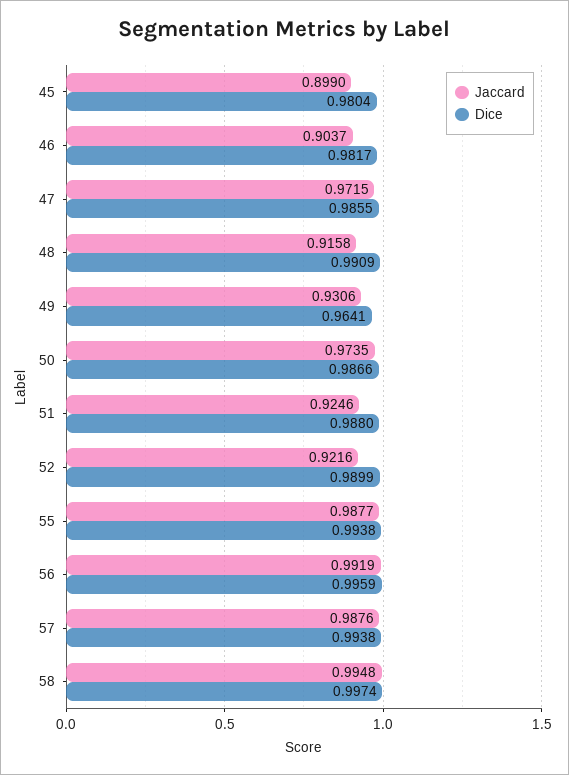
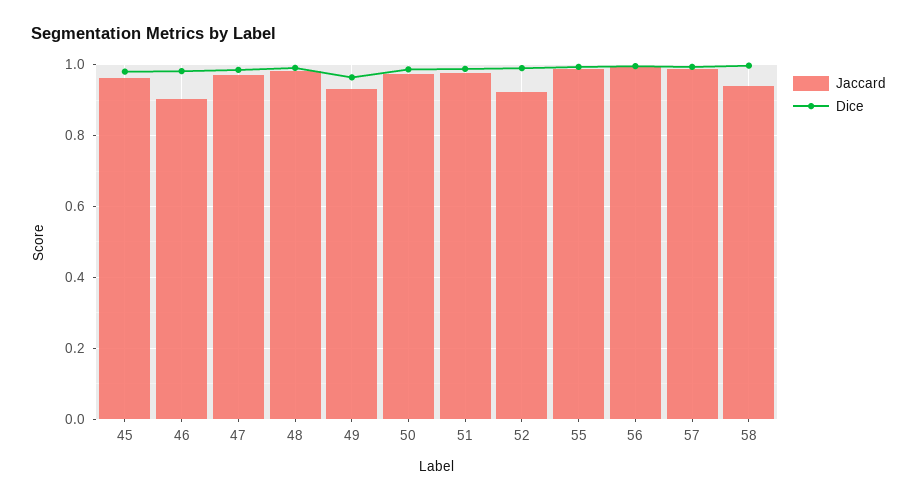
Jaccard, 45: 0.899 -> 0.96
Jaccard, 48: 0.9158 -> 0.98
Jaccard, 51: 0.9246 -> 0.98
Jaccard, 58: 0.9948 -> 0.94

